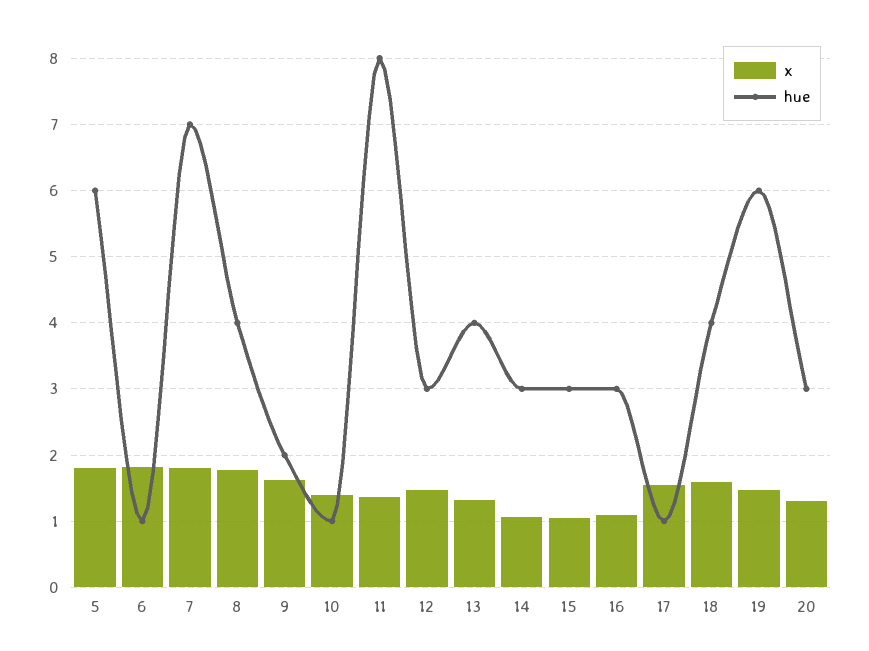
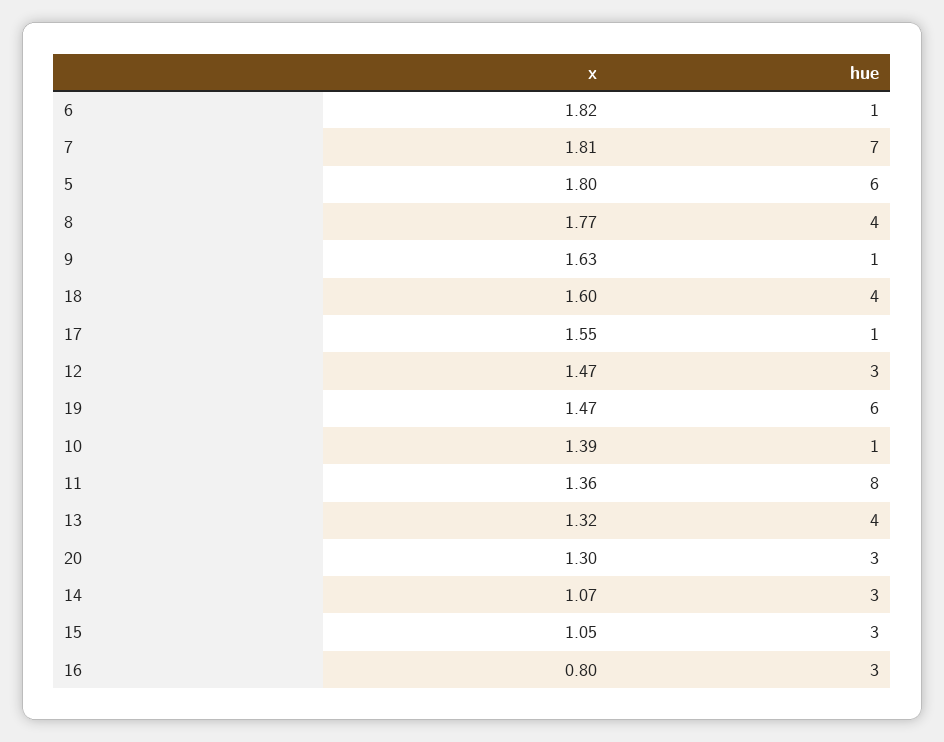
hue, 9: 2 -> 1
x, 16: 1.1 -> 0.8

